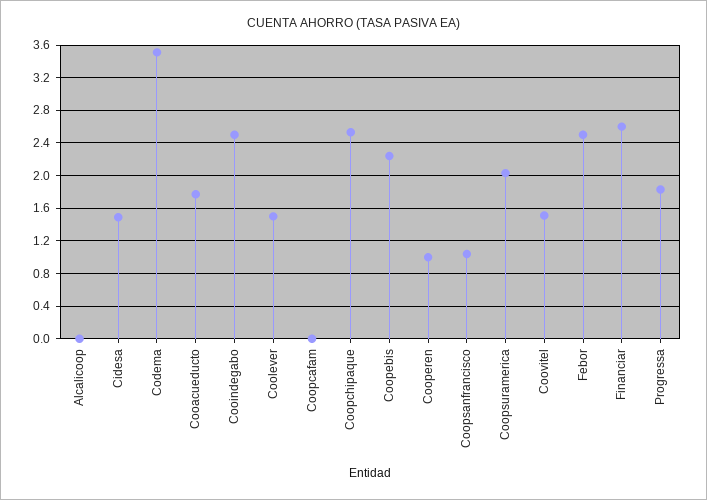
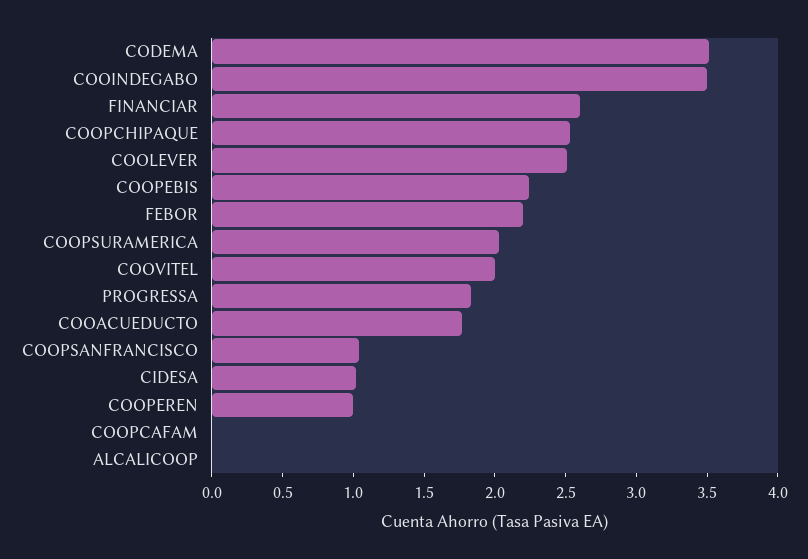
Cidesa: 1.5 -> 1
Cooindegabo: 2.5 -> 3.5
Coolever: 1.5 -> 2.5
Coovitel: 1.5 -> 2
Febor: 2.5 -> 2.2

